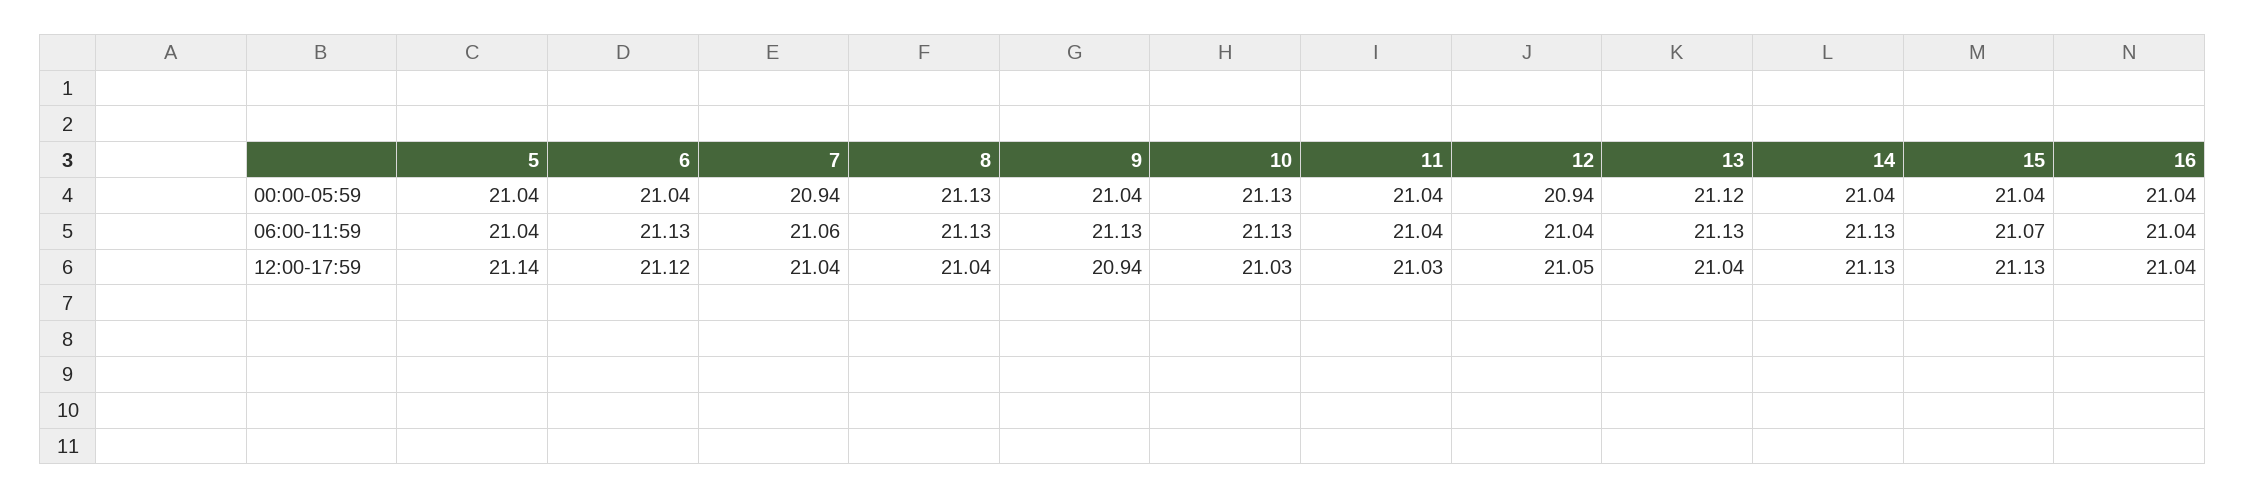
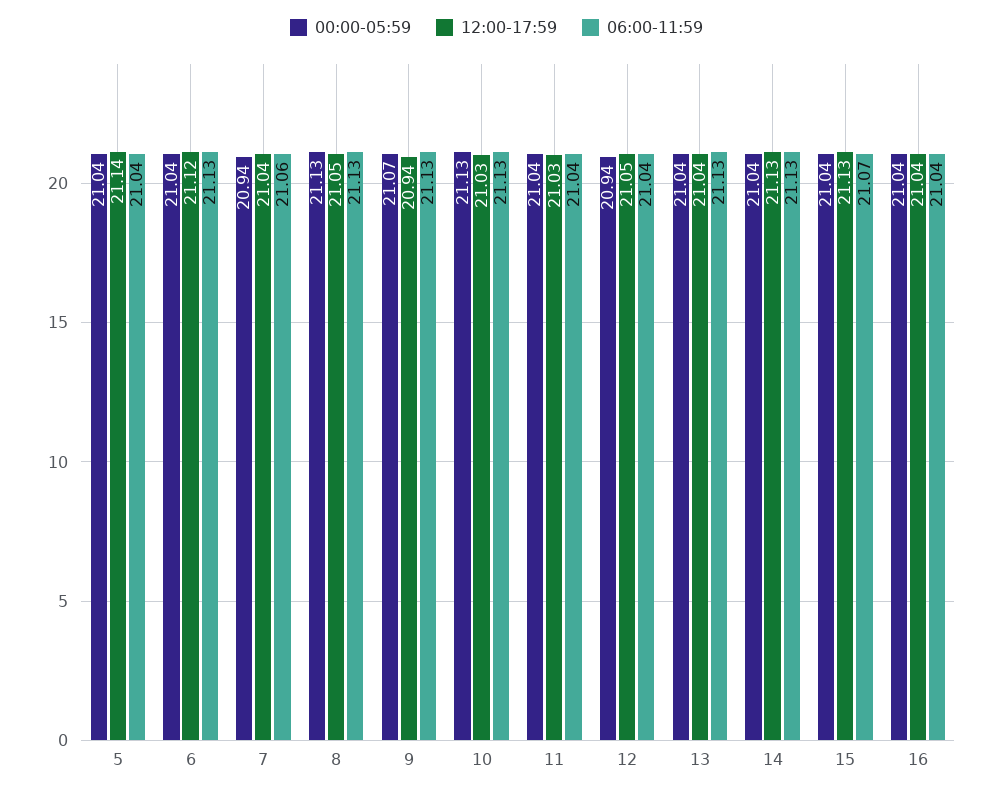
00:00-05:59, 9: 21.04 -> 21.07
00:00-05:59, 13: 21.12 -> 21.04
12:00-17:59, 8: 21.04 -> 21.05

